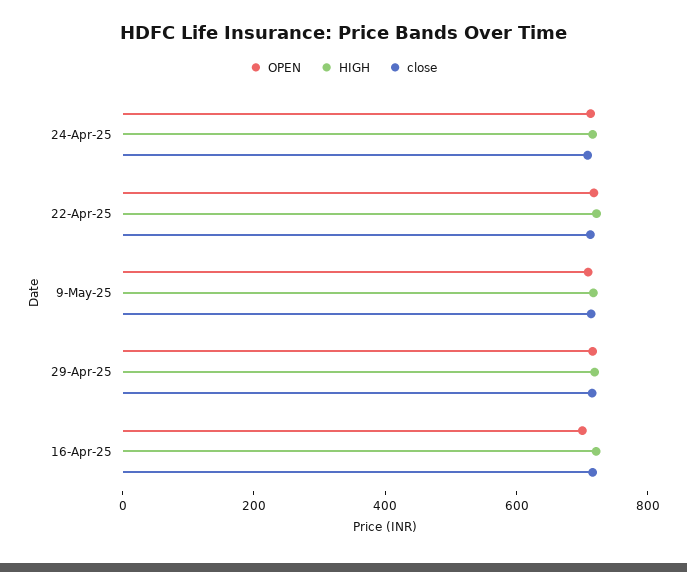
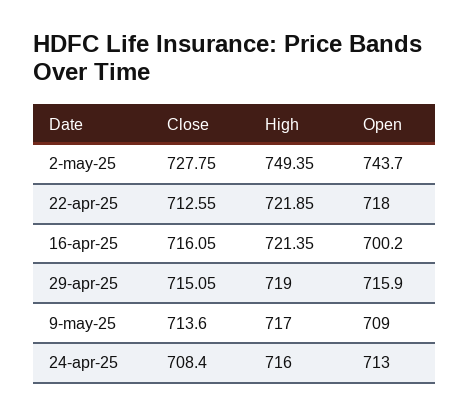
close, 2-may-25: none -> 727.75
HIGH, 2-may-25: none -> 749.35
OPEN, 2-may-25: none -> 743.7

